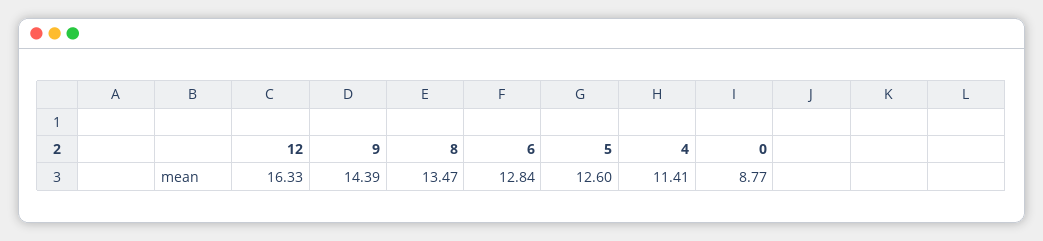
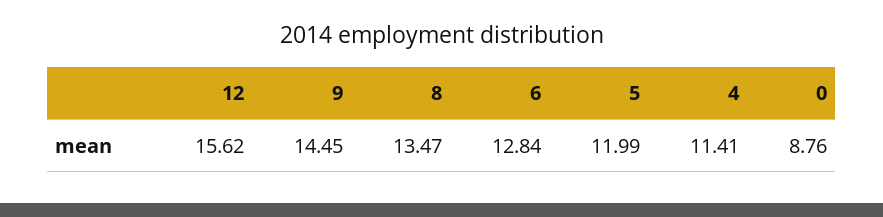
12: 16.33 -> 15.62
9: 14.39 -> 14.45
5: 12.6 -> 11.99
0: 8.77 -> 8.76

